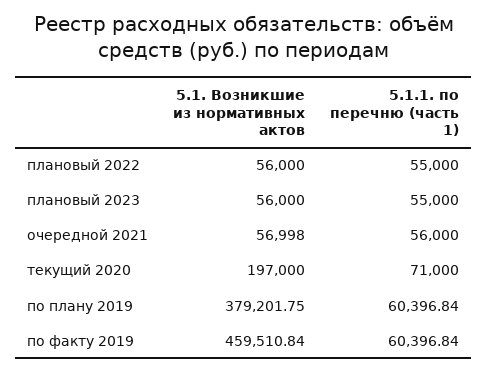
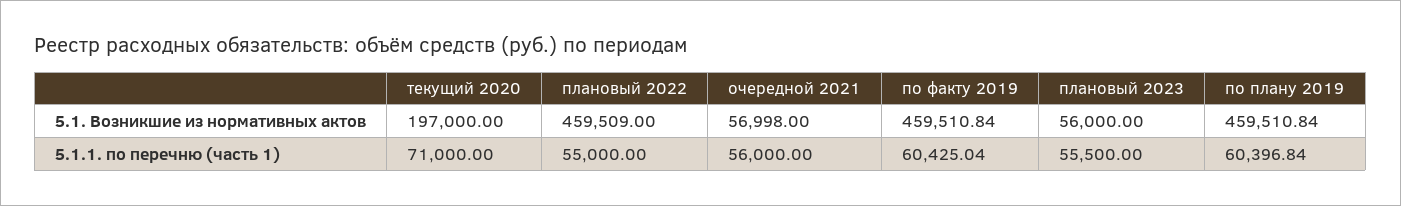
5.1. Возникшие из нормативных актов, плановый 2022: 56000 -> 459509
5.1.1. по перечню (часть 1), плановый 2023: 55000 -> 55500
5.1. Возникшие из нормативных актов, по плану 2019: 379201.75 -> 459510.84
5.1.1. по перечню (часть 1), по факту 2019: 60396.84 -> 60425.04

